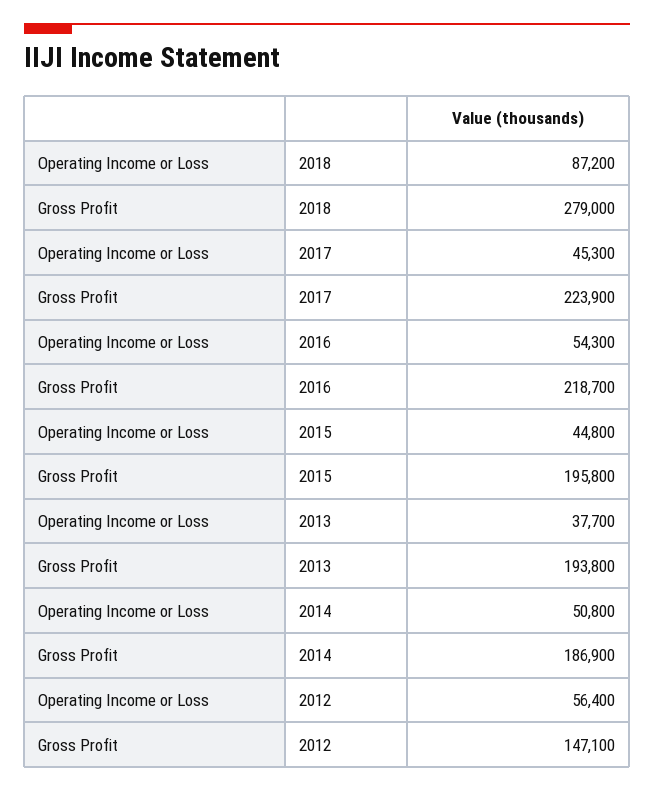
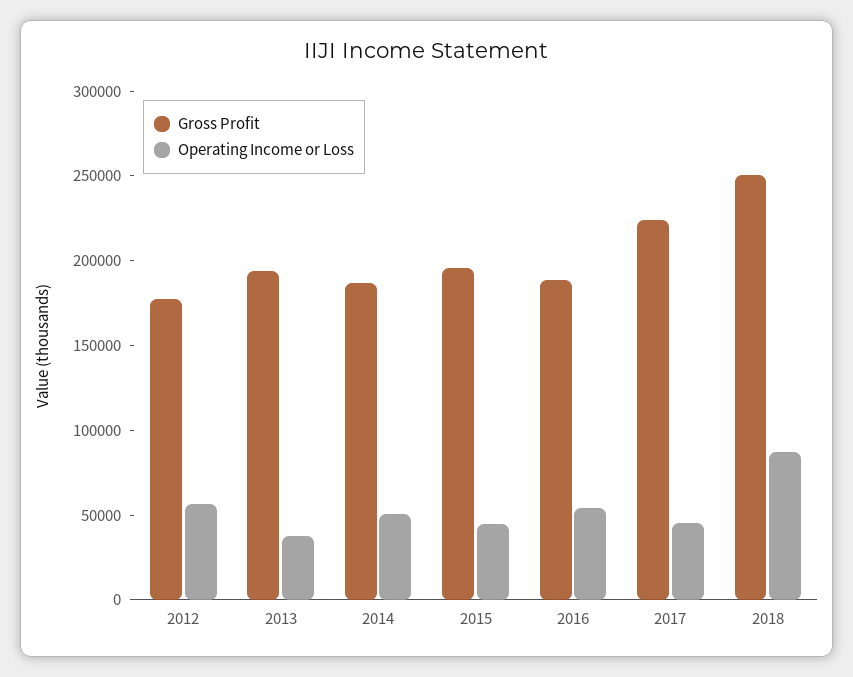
Gross Profit, 2018: 279000 -> 250000
Gross Profit, 2016: 218700 -> 190000
Gross Profit, 2012: 147100 -> 180000

